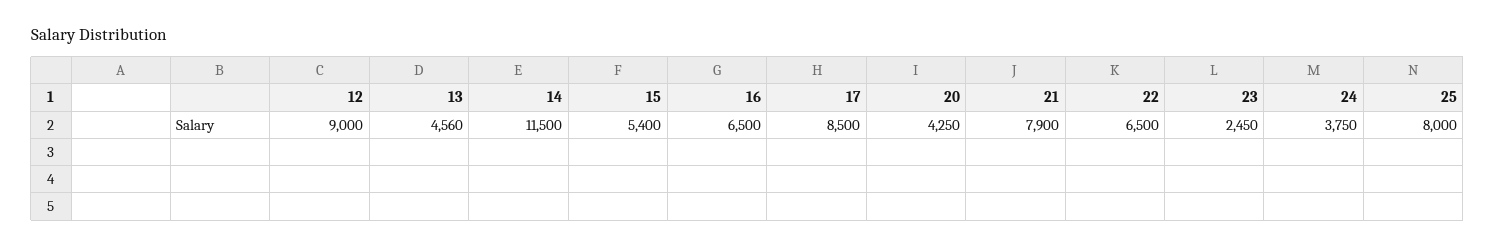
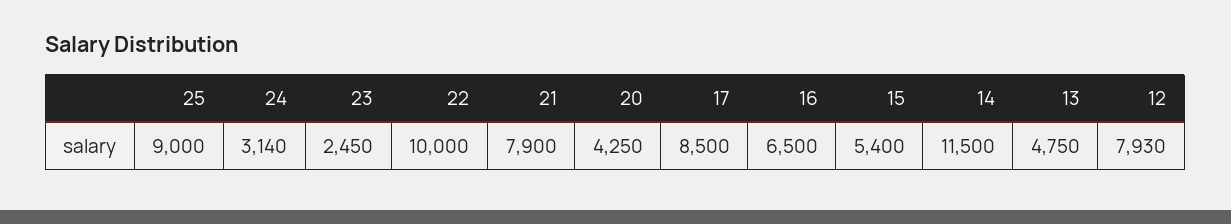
12: 9000 -> 7930
13: 4560 -> 4750
22: 6500 -> 10000
24: 3750 -> 3140
25: 8000 -> 9000

